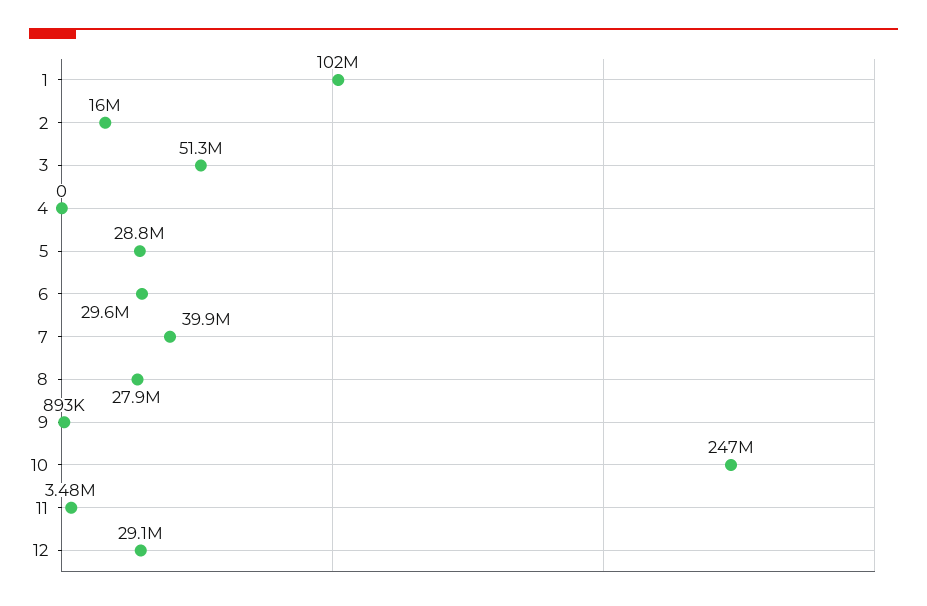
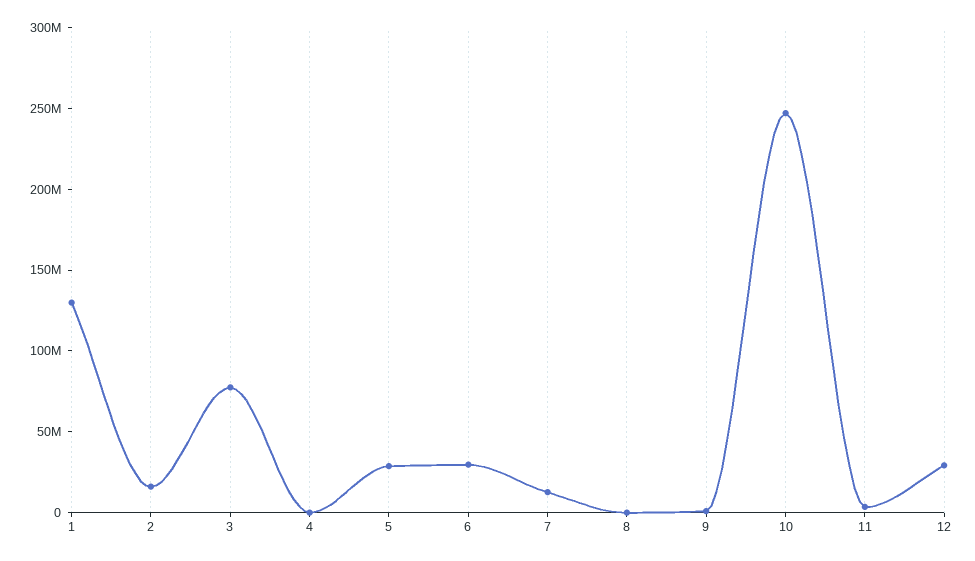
1: 102000000 -> 130000000
3: 51300000 -> 80000000
7: 39900000 -> 10000000
8: 27900000 -> 0

